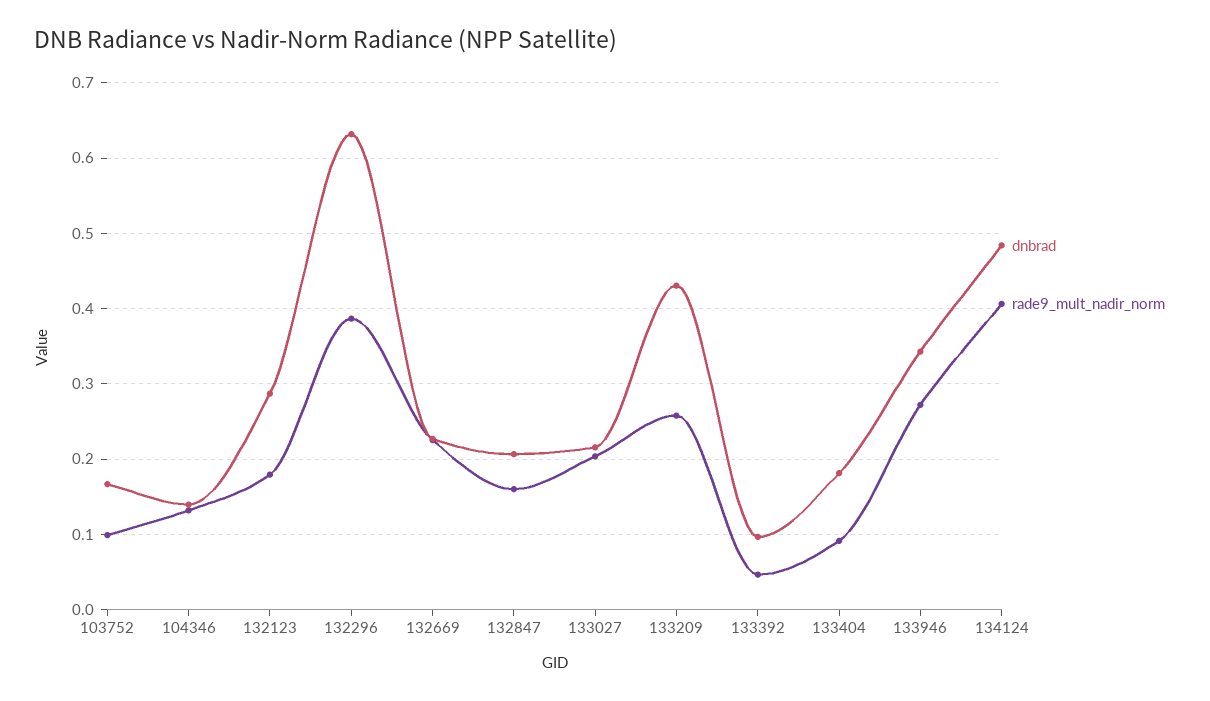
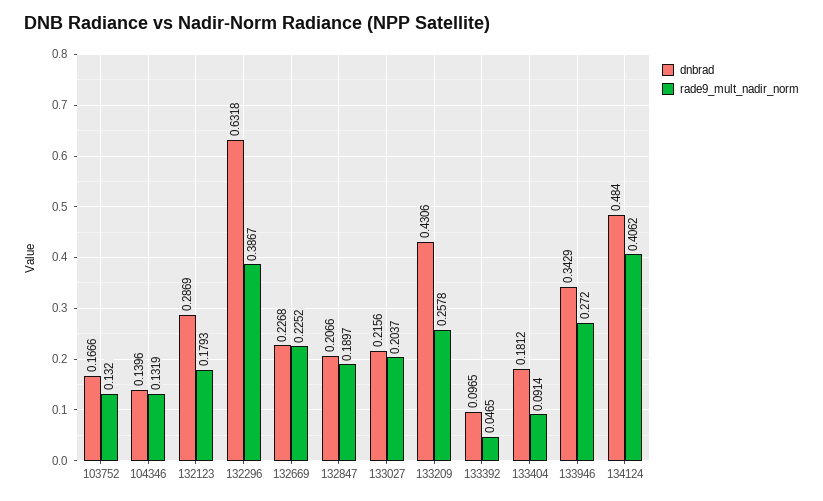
rade9_mult_nadir_norm, 103752: 0.1 -> 0.132
rade9_mult_nadir_norm, 132847: 0.16 -> 0.1897

